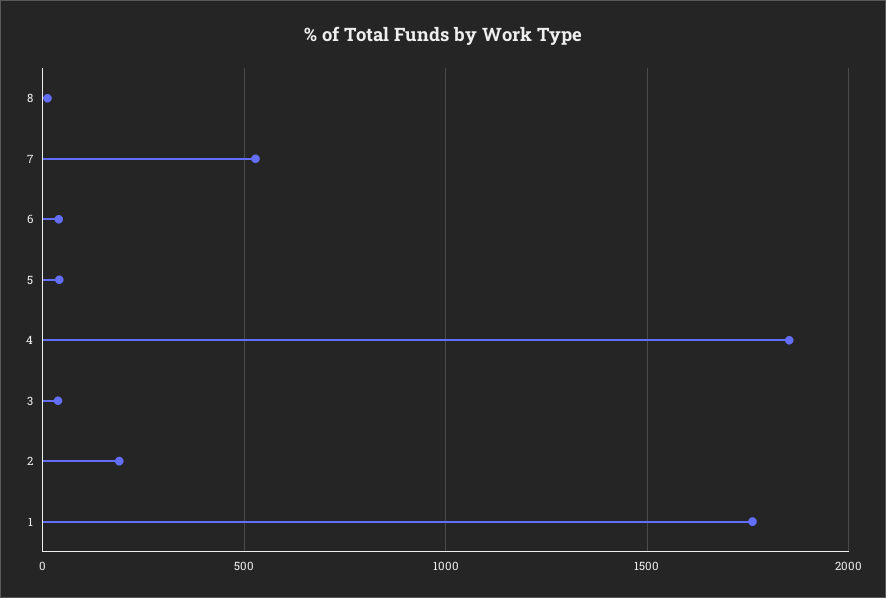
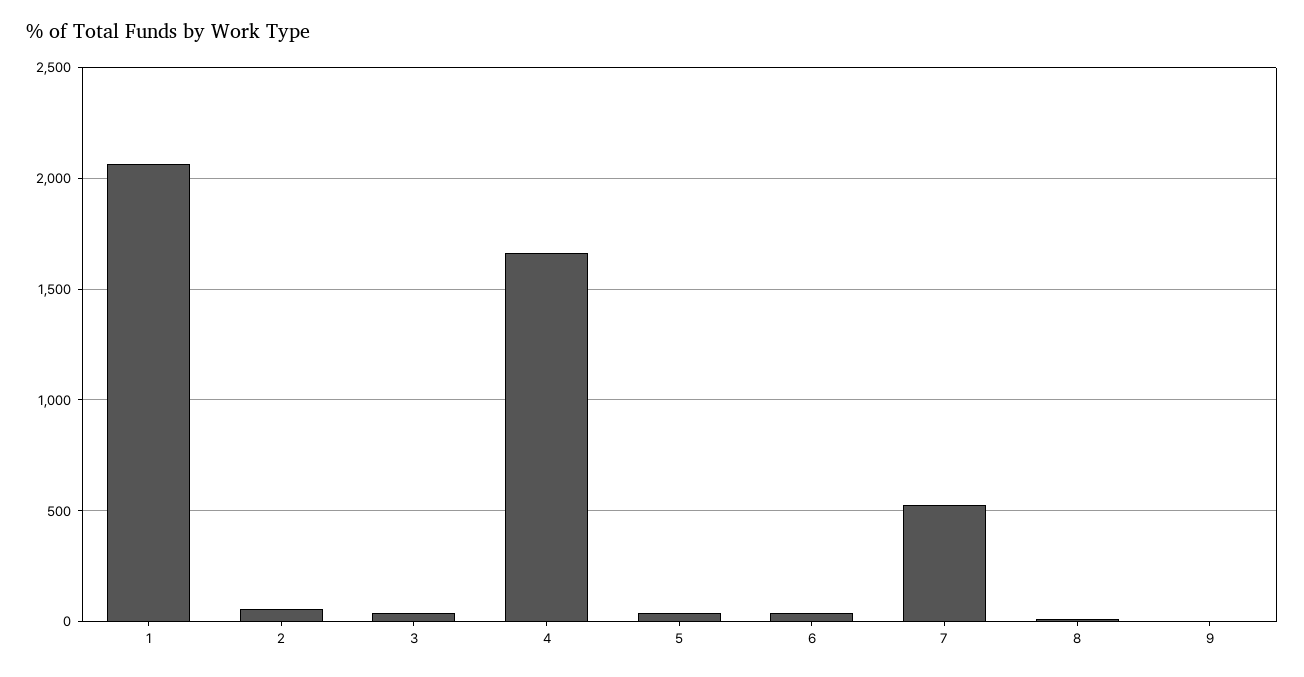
4: 1850 -> 1650
2: 200 -> 50
1: 1750 -> 2050
9: none -> 0

